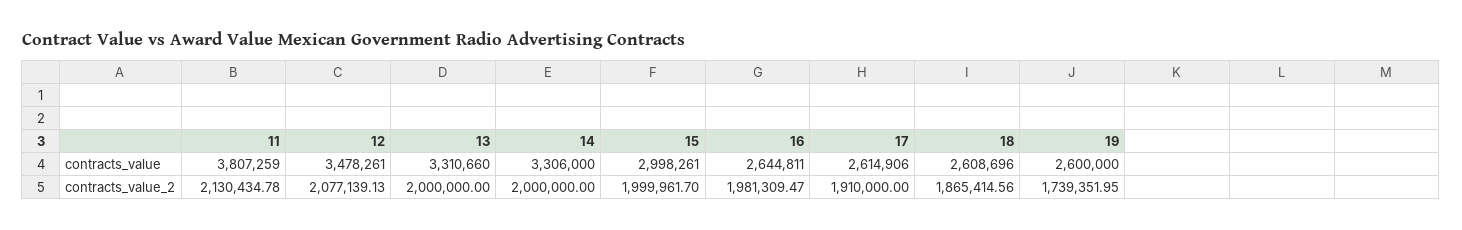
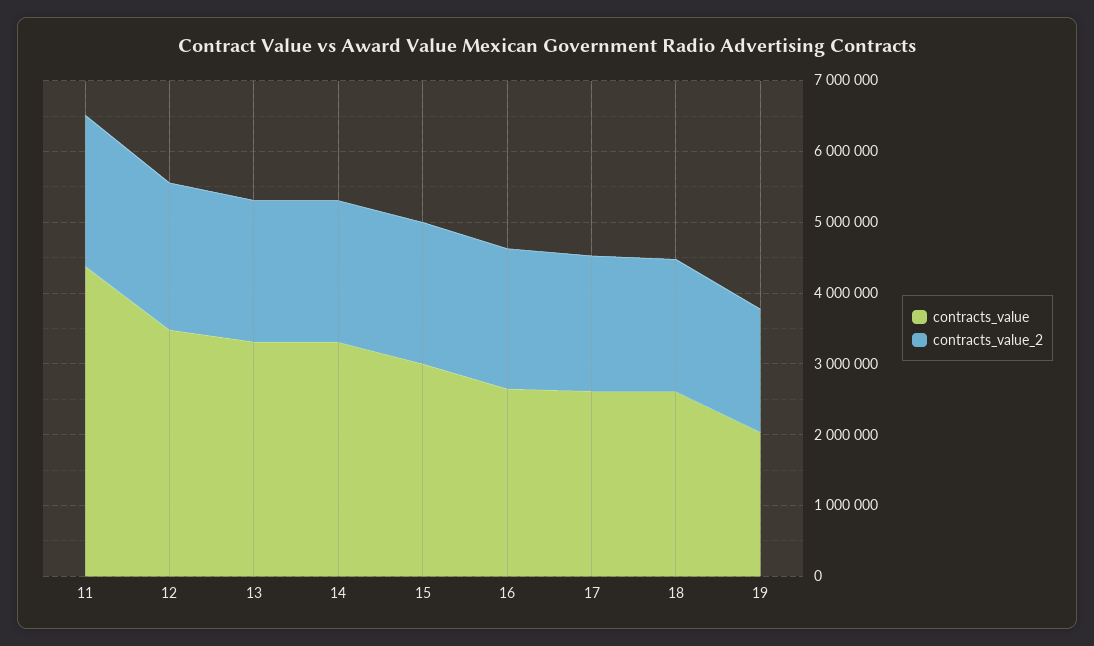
contracts_value, 11: 3807259 -> 4400000
contracts_value, 19: 2600000 -> 2000000

